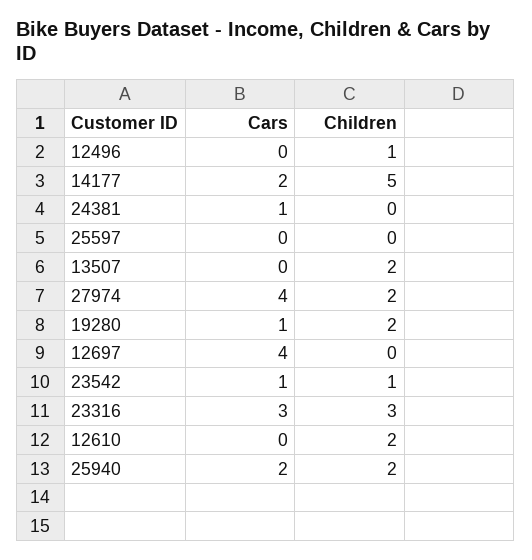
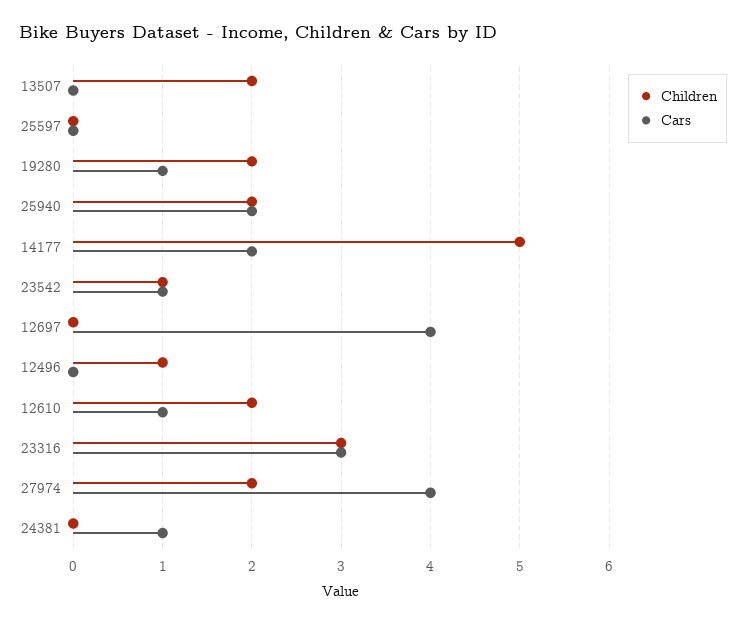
Cars, 12610: 0 -> 1

